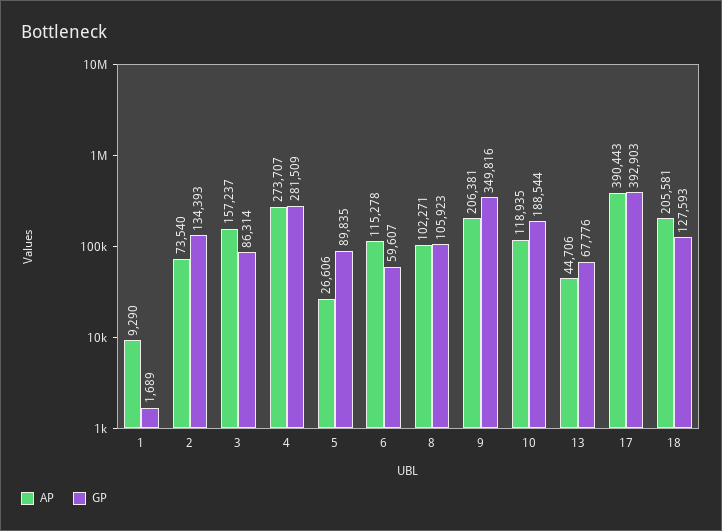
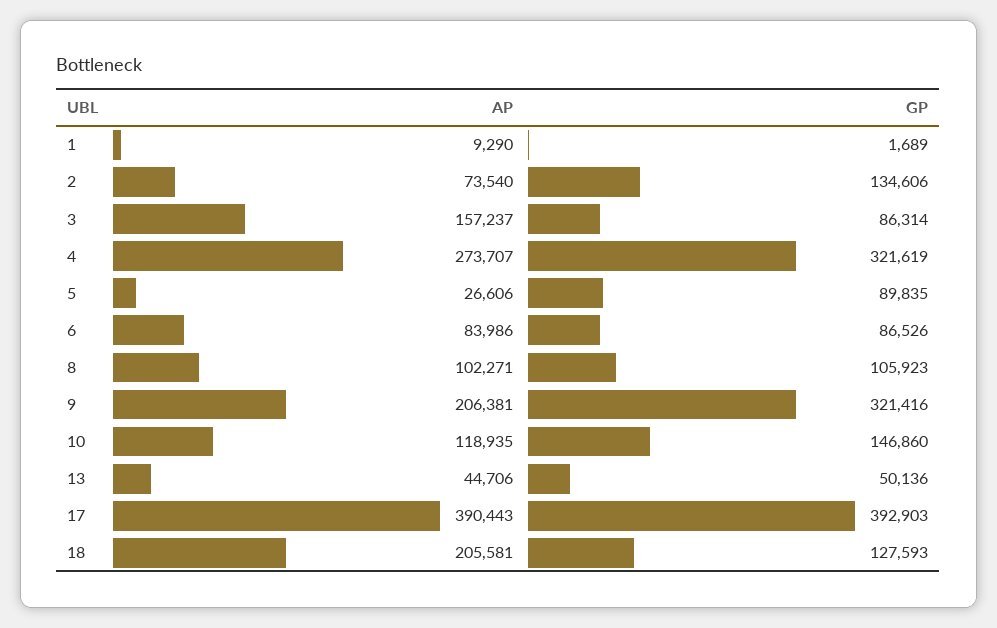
GP, 2: 134393 -> 134606
GP, 4: 281509 -> 321619
AP, 6: 115278 -> 83986
GP, 6: 59607 -> 86526
GP, 9: 349816 -> 321416
GP, 10: 188544 -> 146860
GP, 13: 67776 -> 50136

